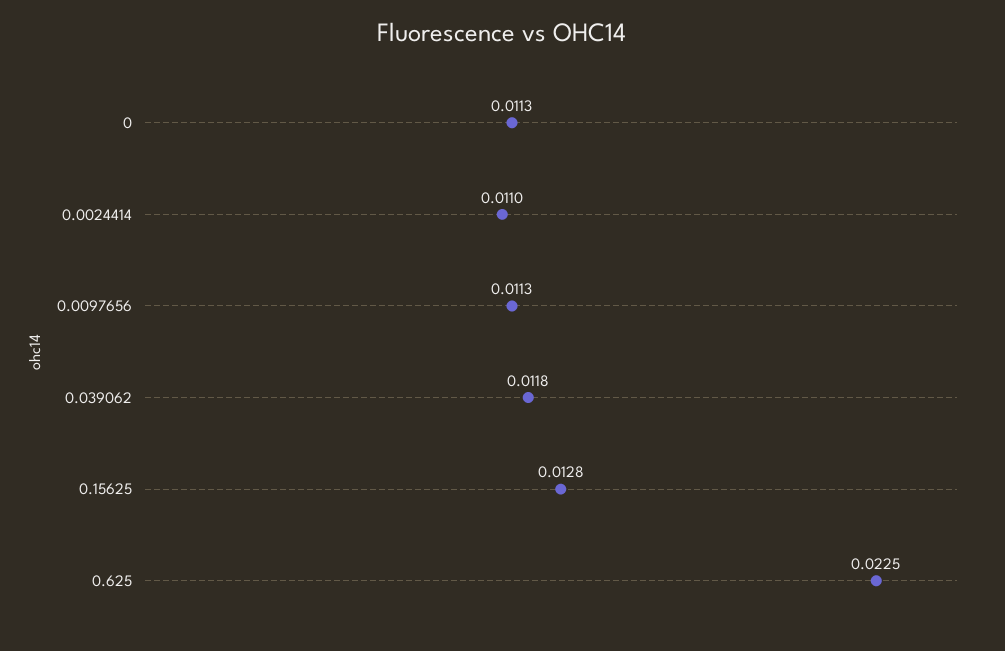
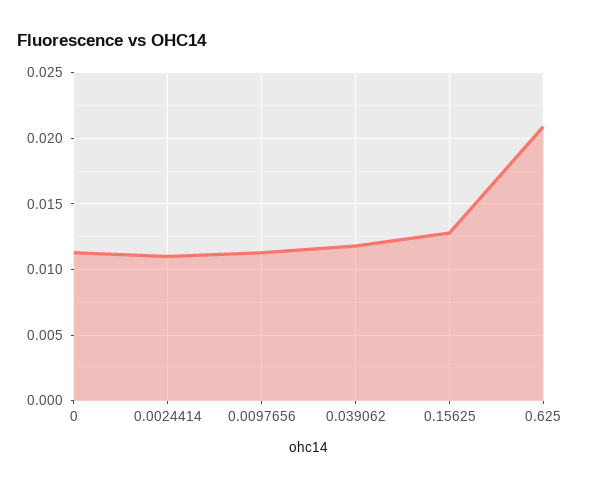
0.625: 0.0225 -> 0.021

